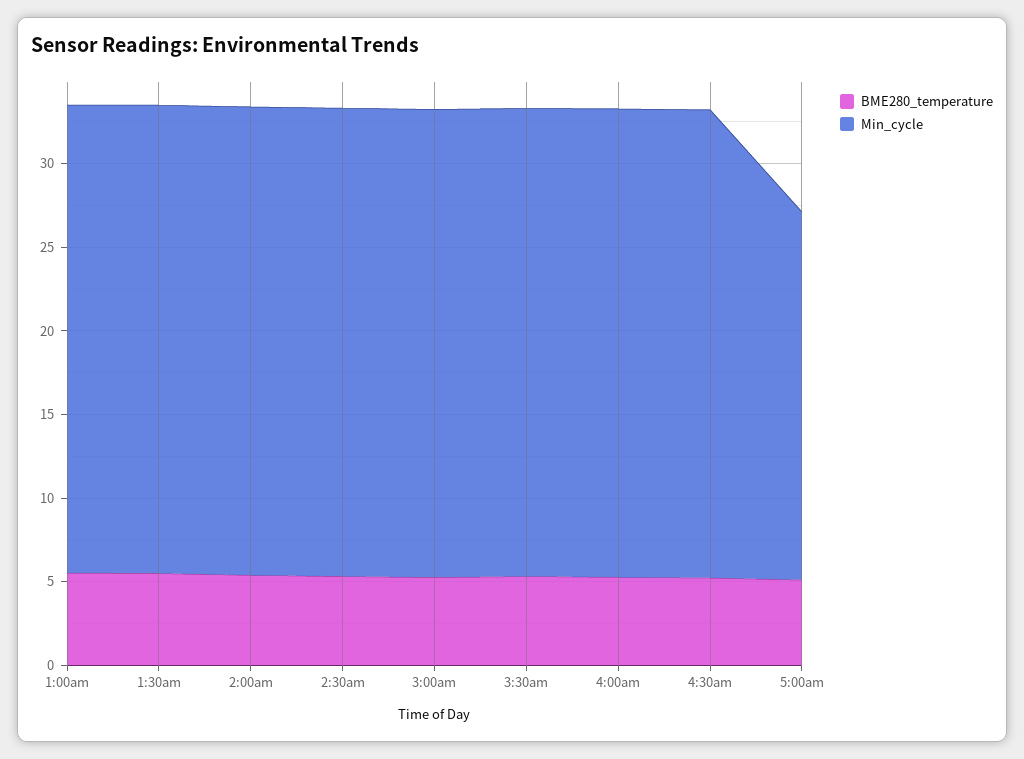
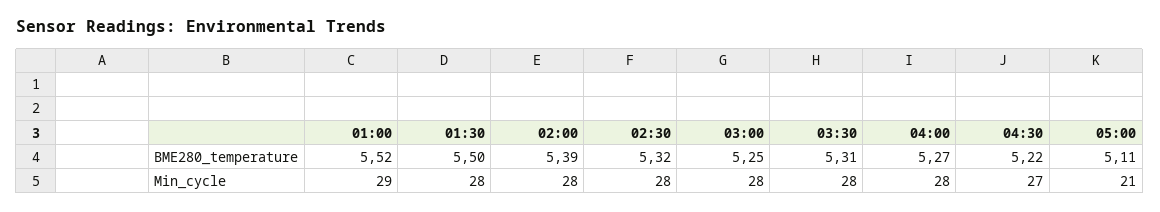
Min_cycle, 1:00am: 28 -> 29
Min_cycle, 4:30am: 28 -> 27
Min_cycle, 5:00am: 22 -> 21

